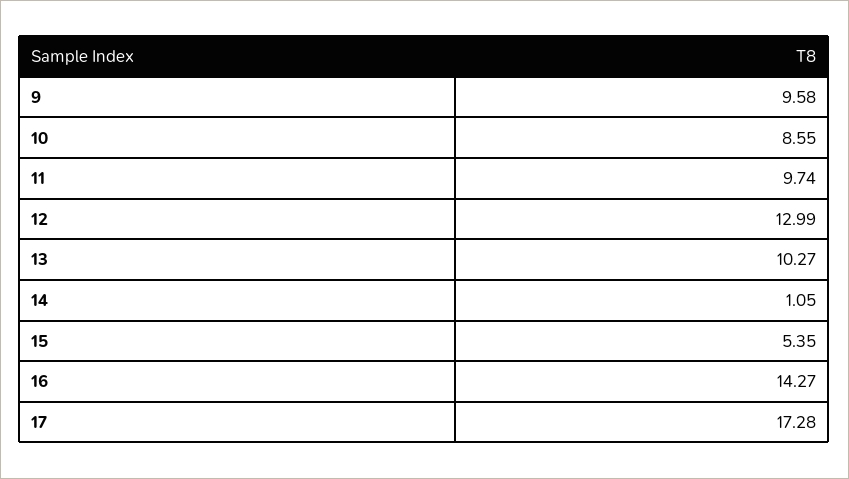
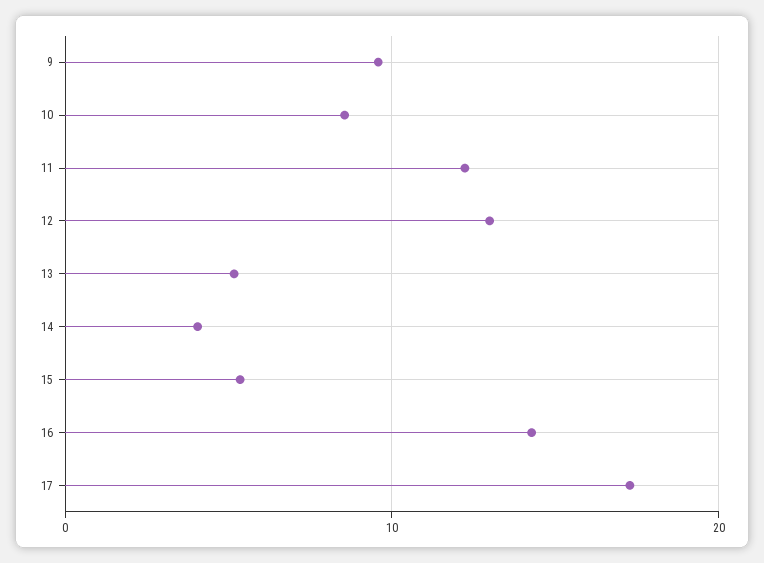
11: 9.74 -> 12
13: 10.27 -> 5
14: 1.05 -> 4

